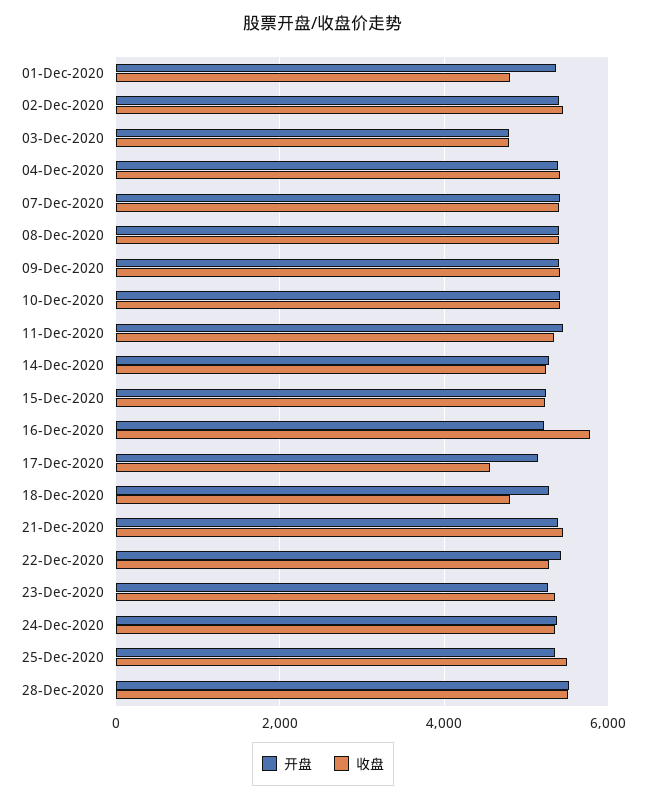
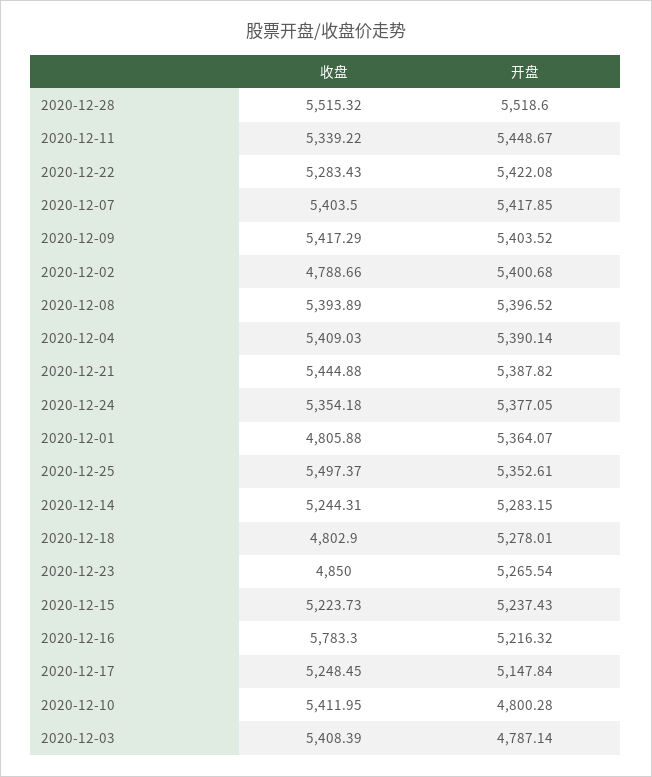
收盘, 02-Dec-2020: 5400 -> 4788.66
收盘, 03-Dec-2020: 4800 -> 5408.39
开盘, 10-Dec-2020: 5400 -> 4800.28
收盘, 17-Dec-2020: 4600 -> 5248.45
收盘, 23-Dec-2020: 5400 -> 4850

